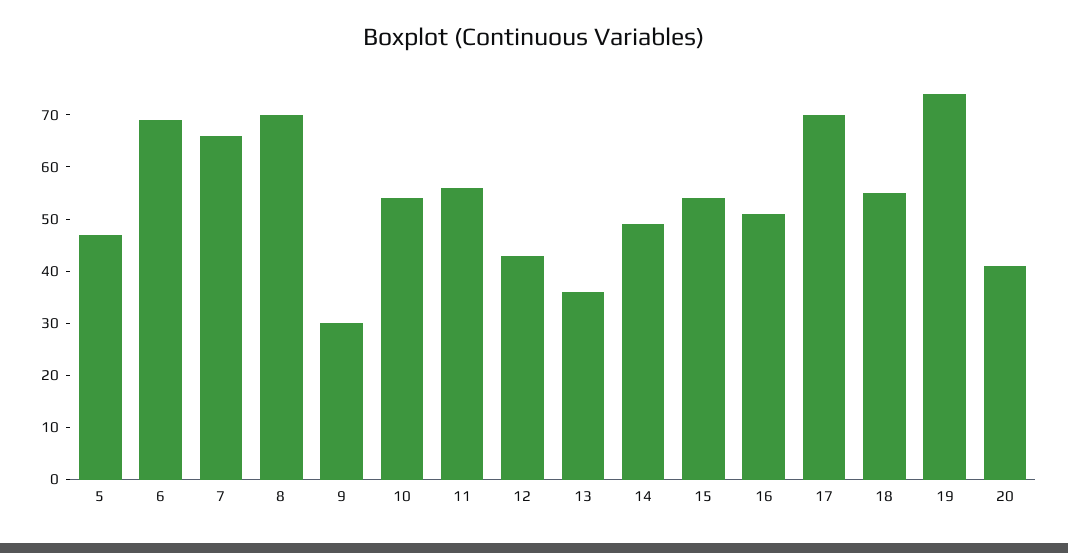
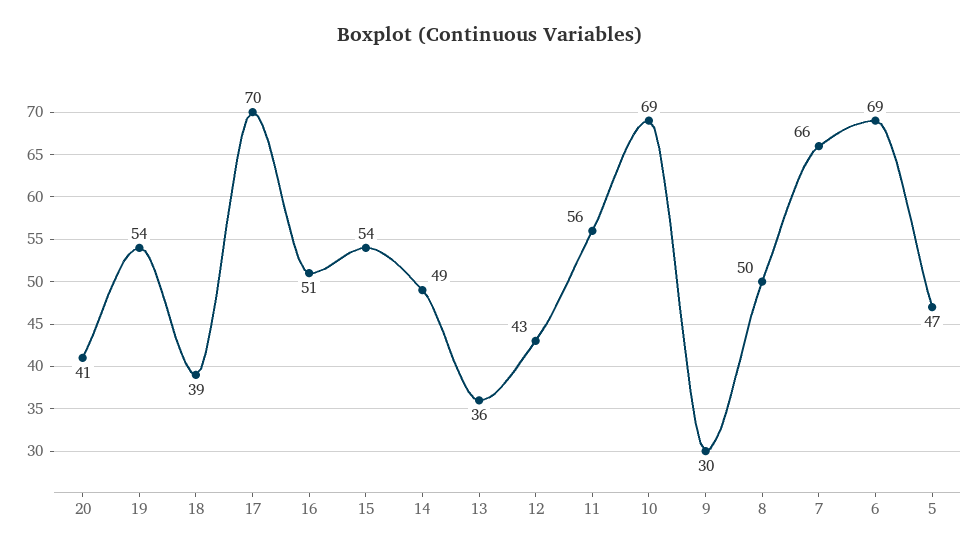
8: 70 -> 50
10: 55 -> 69
18: 55 -> 39
19: 75 -> 54

